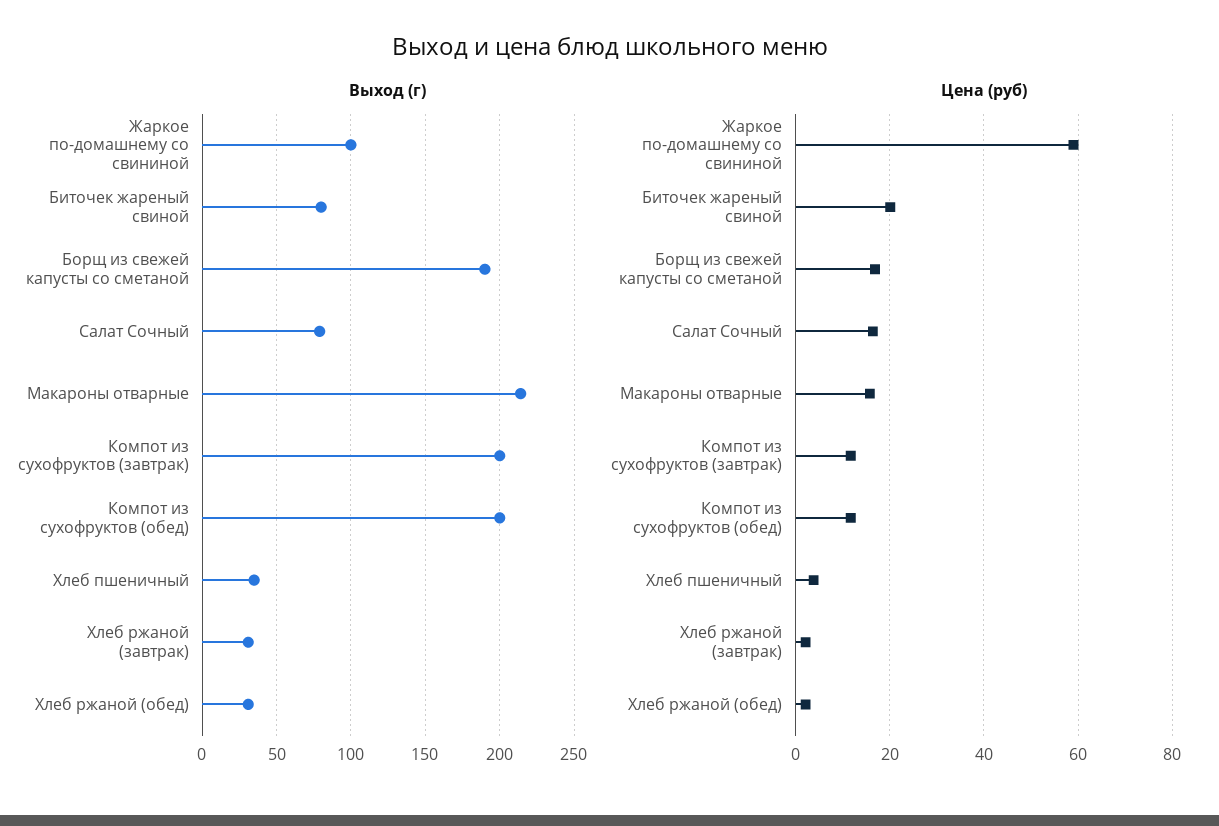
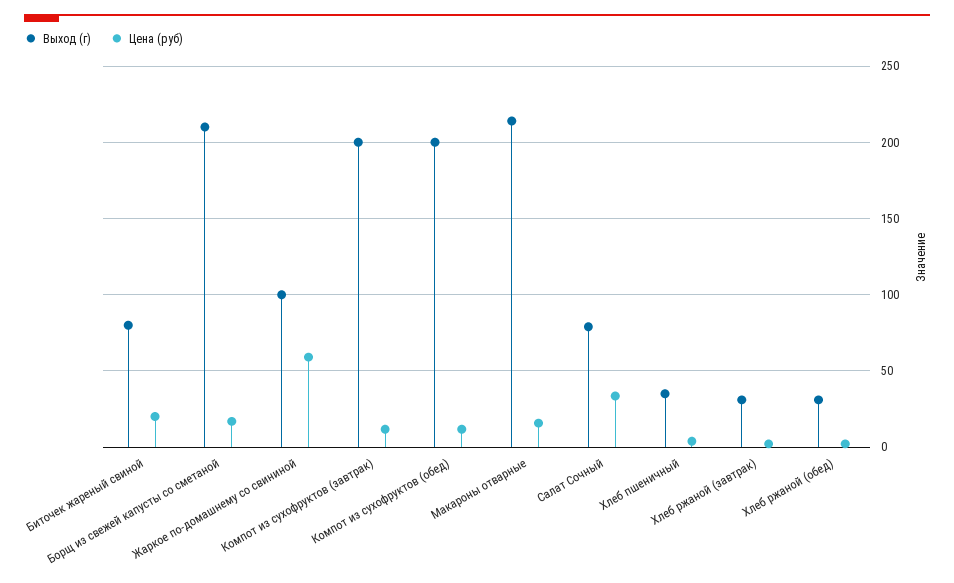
Выход (г), Борщ из свежей капусты со сметаной: 190 -> 210
Цена (руб), Салат Сочный: 16 -> 35

